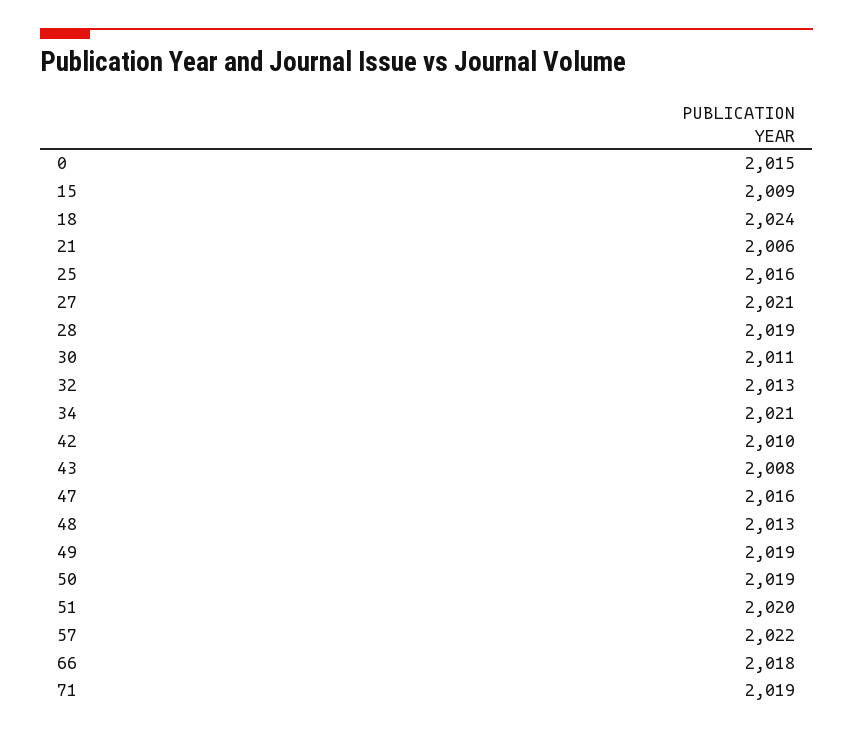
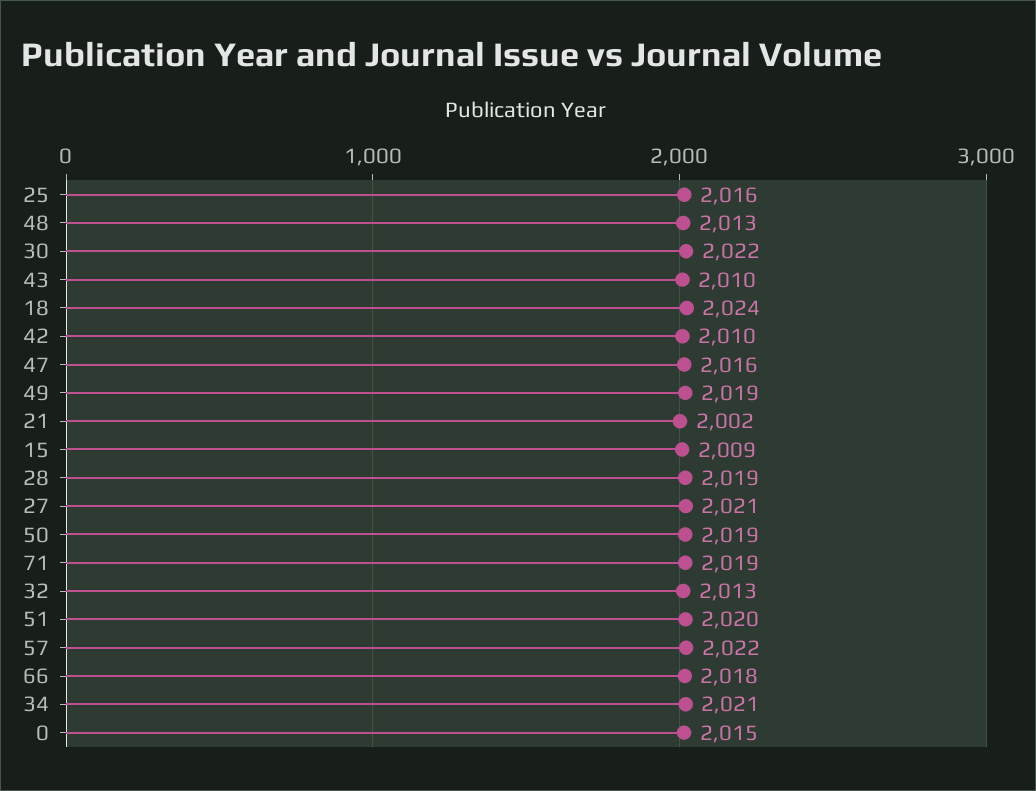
21: 2006 -> 2002
30: 2011 -> 2022
43: 2008 -> 2010

